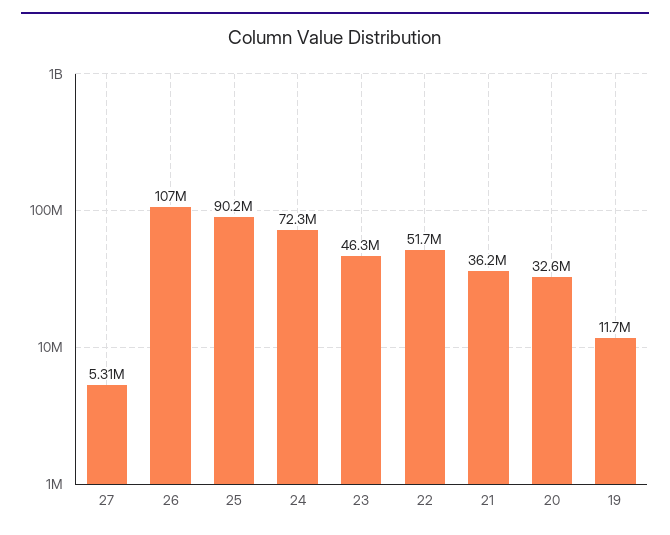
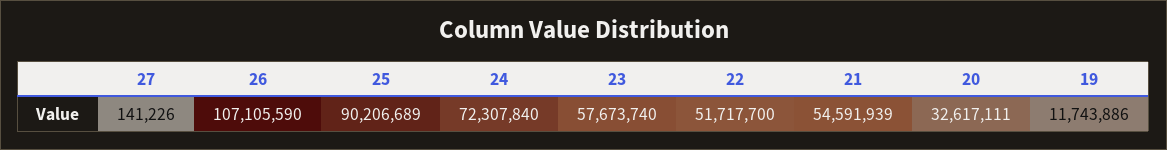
27: 5310000 -> 141226
23: 46300000 -> 57673740
21: 36200000 -> 54591939

